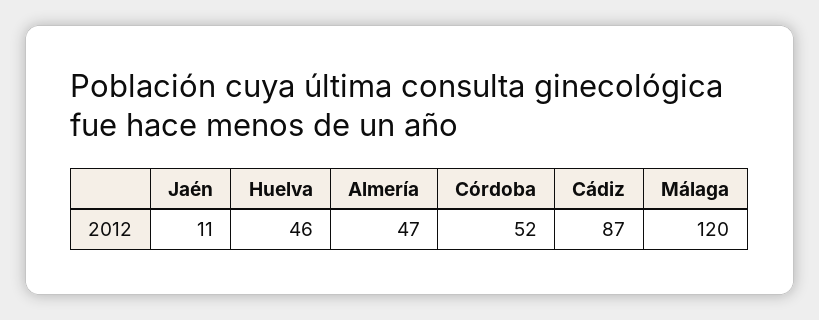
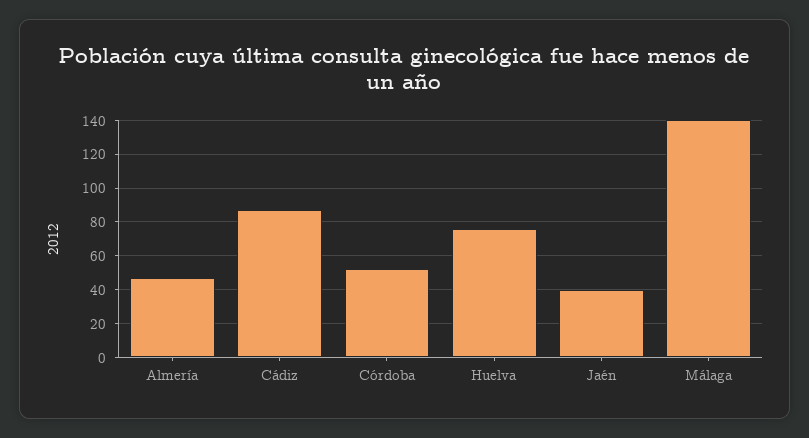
Jaén: 11 -> 40
Huelva: 46 -> 75
Málaga: 120 -> 140

